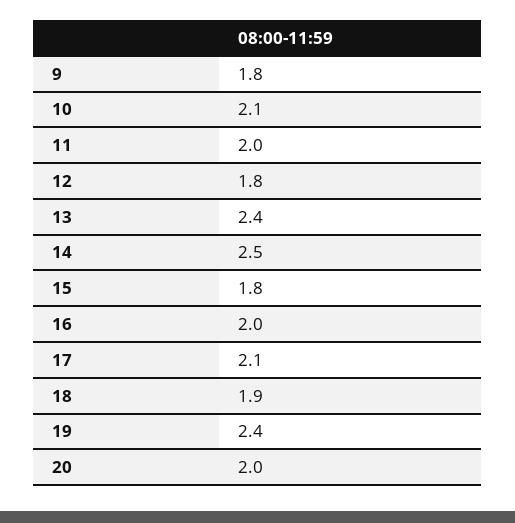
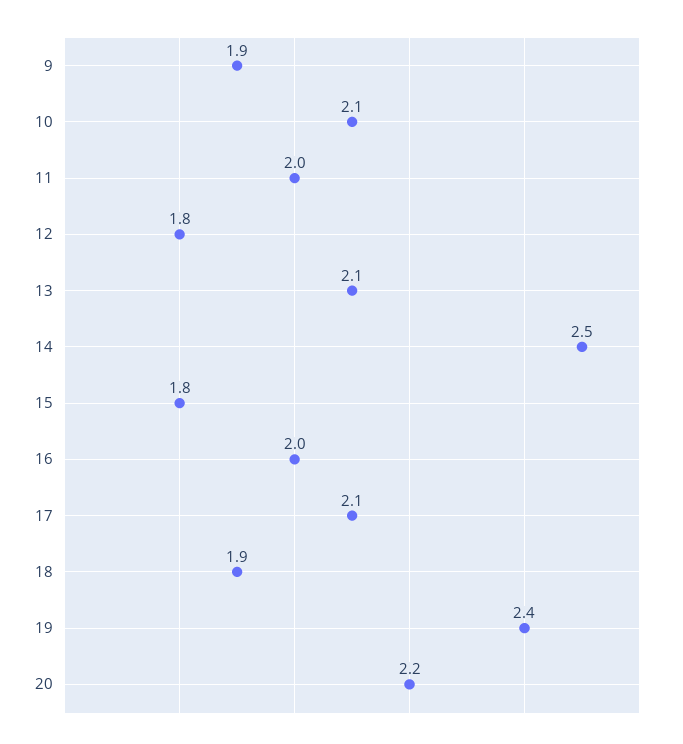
9: 1.8 -> 1.9
13: 2.4 -> 2.1
20: 2 -> 2.2

